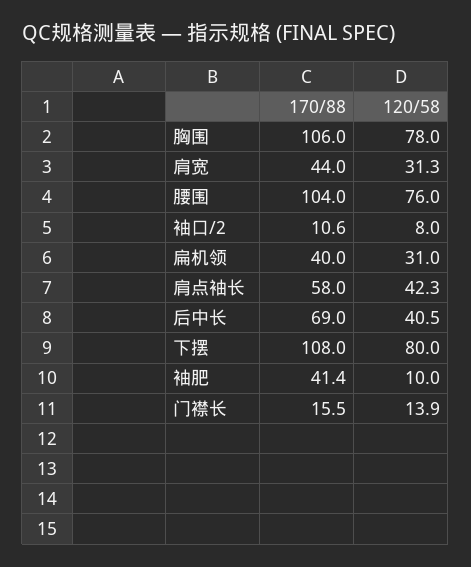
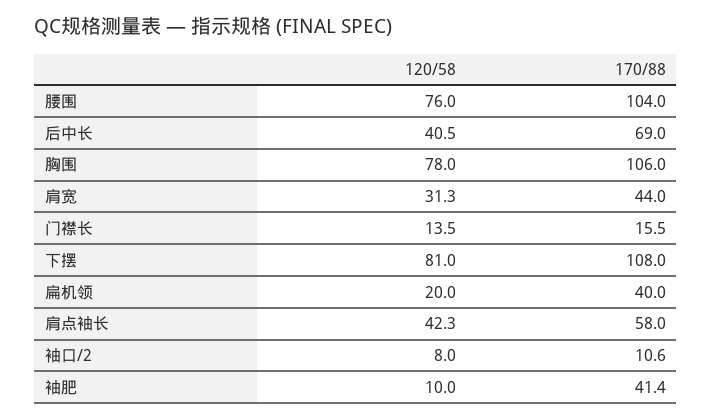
120/58, 扁机领: 31 -> 20
120/58, 下摆: 80 -> 81
120/58, 门襟长: 13.9 -> 13.5

